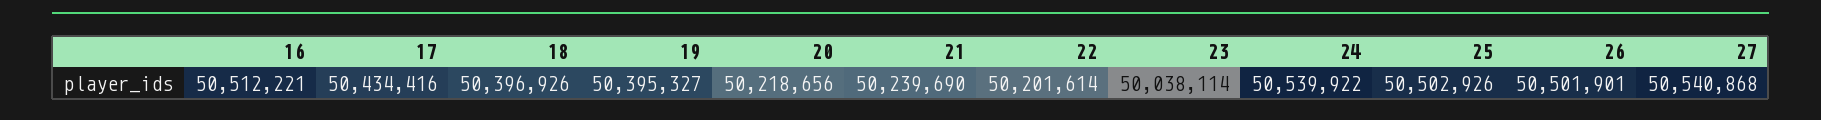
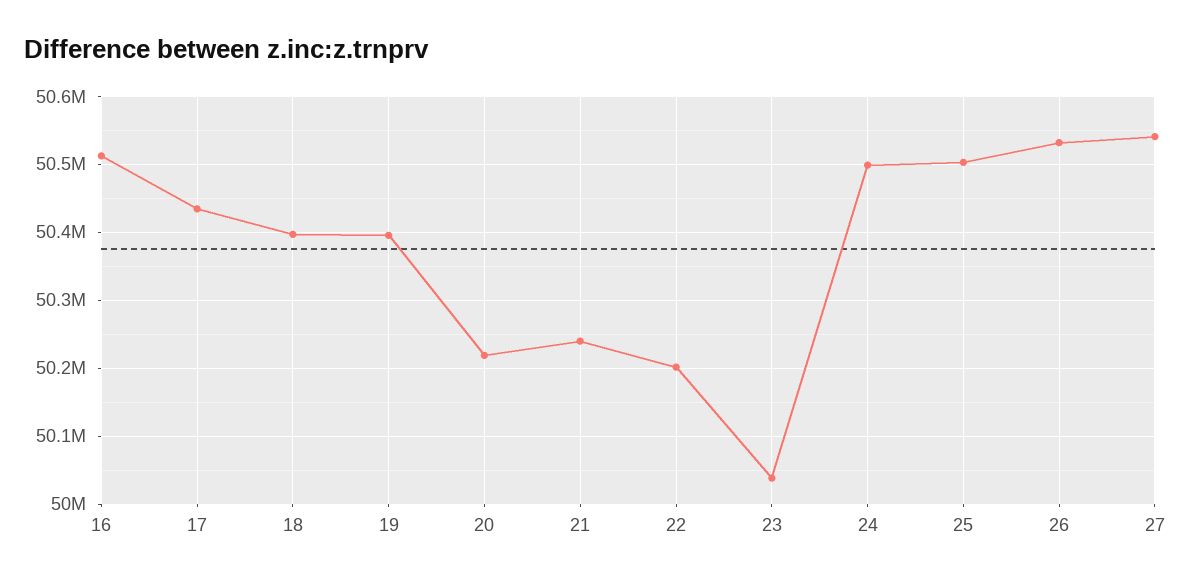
24: 50539922 -> 50500000
26: 50501901 -> 50530000

